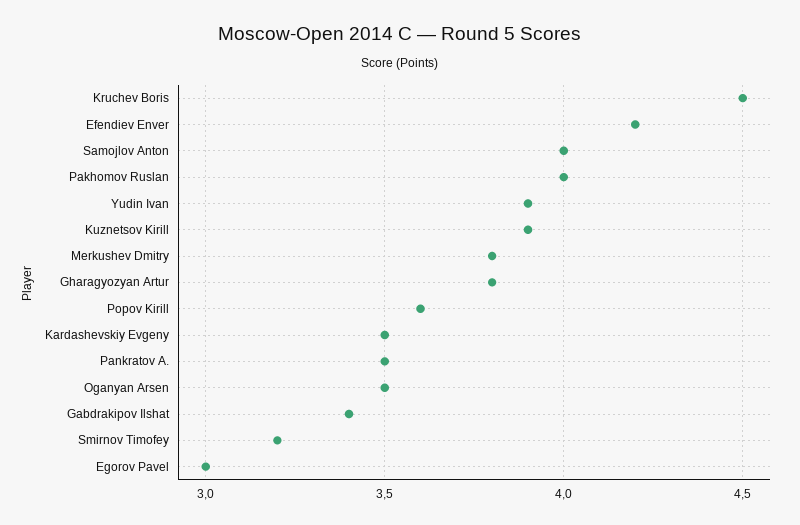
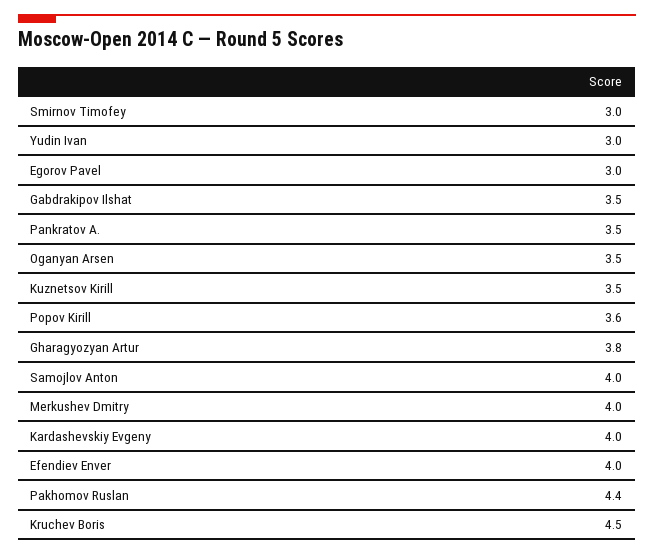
Efendiev Enver: 4.2 -> 4
Pakhomov Ruslan: 4 -> 4.4
Yudin Ivan: 3.9 -> 3
Kuznetsov Kirill: 3.9 -> 3.5
Merkushev Dmitry: 3.8 -> 4
Kardashevskiy Evgeny: 3.5 -> 4
Gabdrakipov Ilshat: 3.4 -> 3.5
Smirnov Timofey: 3.2 -> 3

